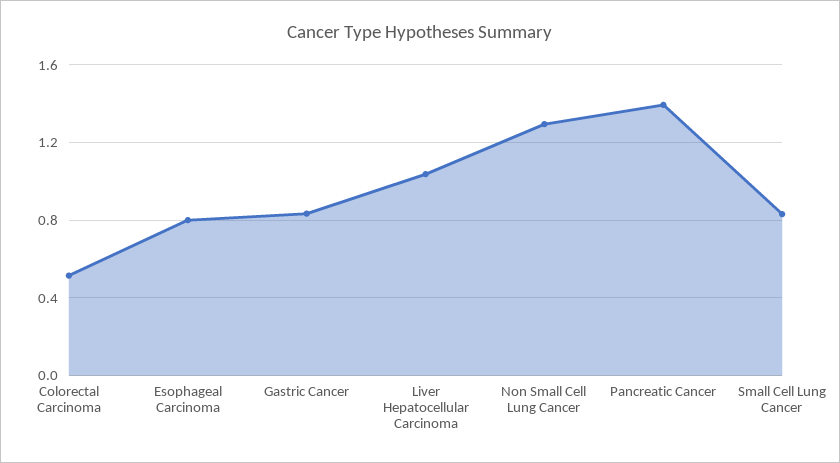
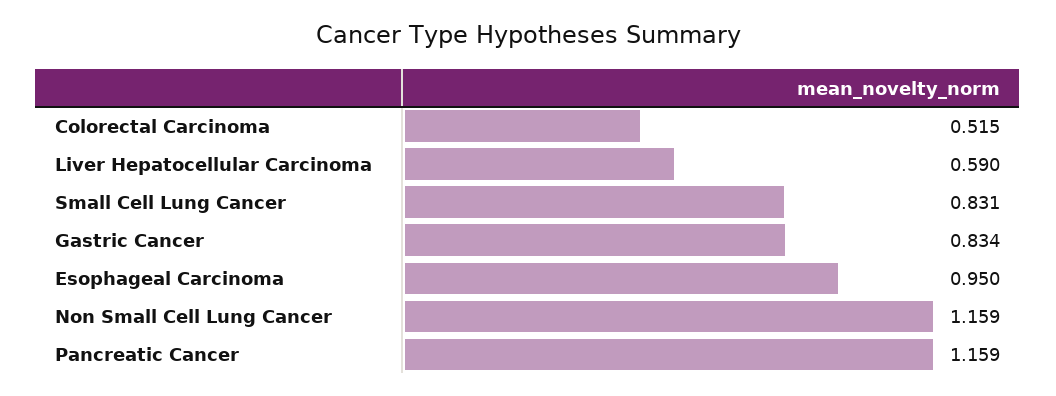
Esophageal Carcinoma: 0.8 -> 0.95
Liver Hepatocellular Carcinoma: 1.05 -> 0.59
Non Small Cell Lung Cancer: 1.3 -> 1.159
Pancreatic Cancer: 1.4 -> 1.159

